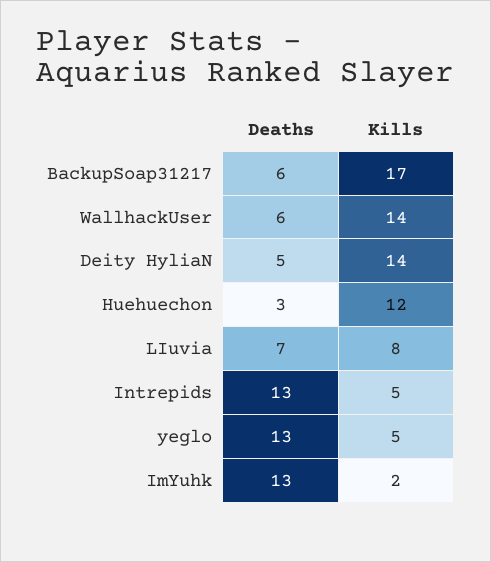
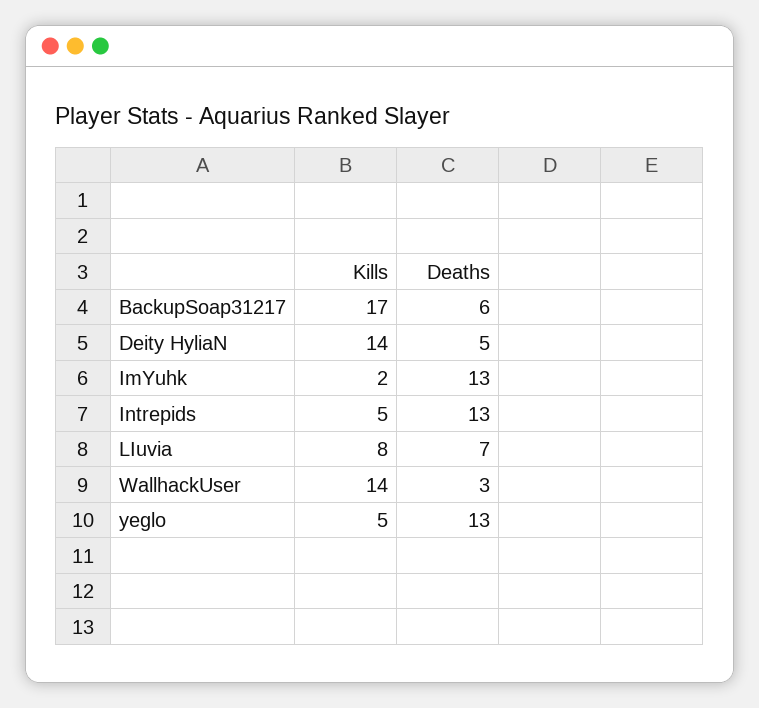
Deaths, WallhackUser: 6 -> 3
Deaths, Huehuechon: 3 -> none
Kills, Huehuechon: 12 -> none

